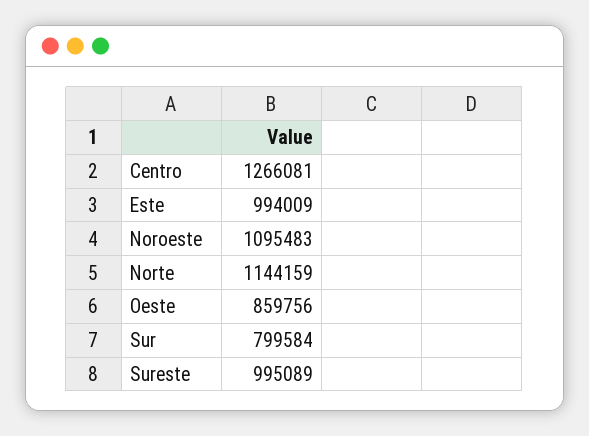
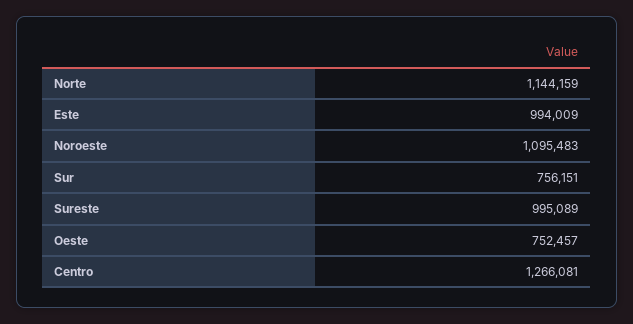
Oeste: 859756 -> 752457
Sur: 799584 -> 756151

